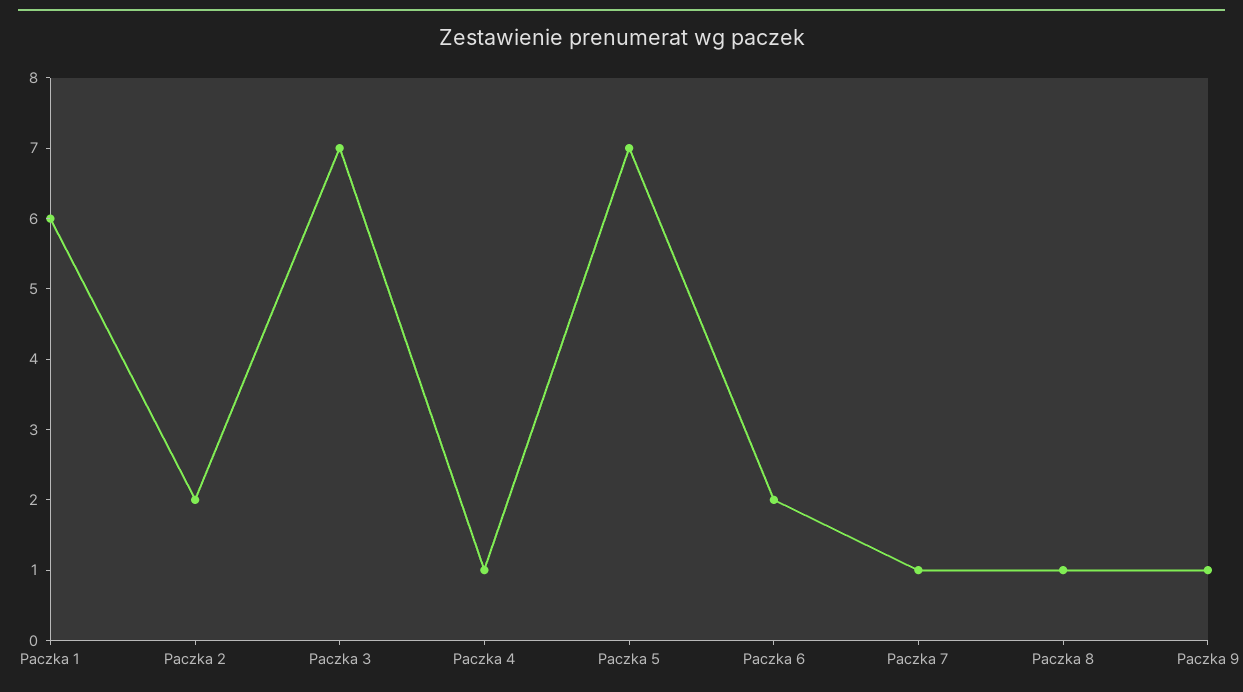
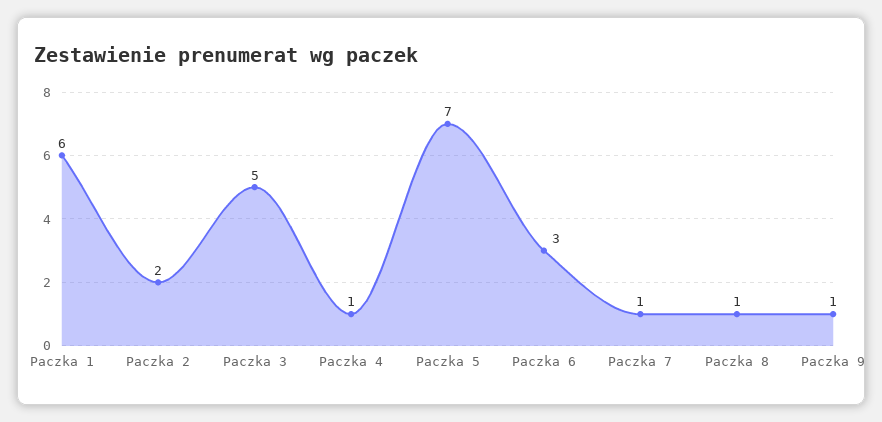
Paczka 3: 7 -> 5
Paczka 6: 2 -> 3

